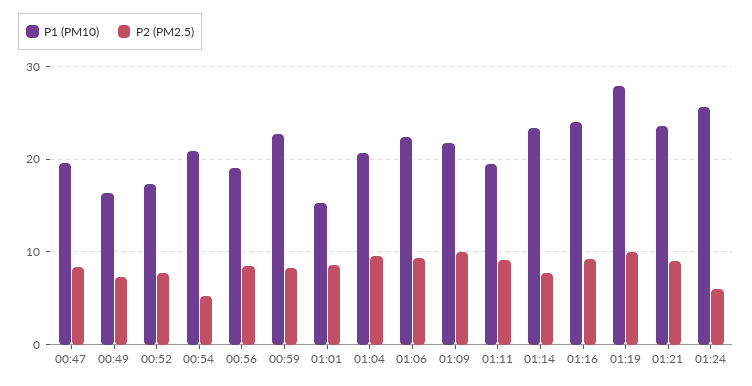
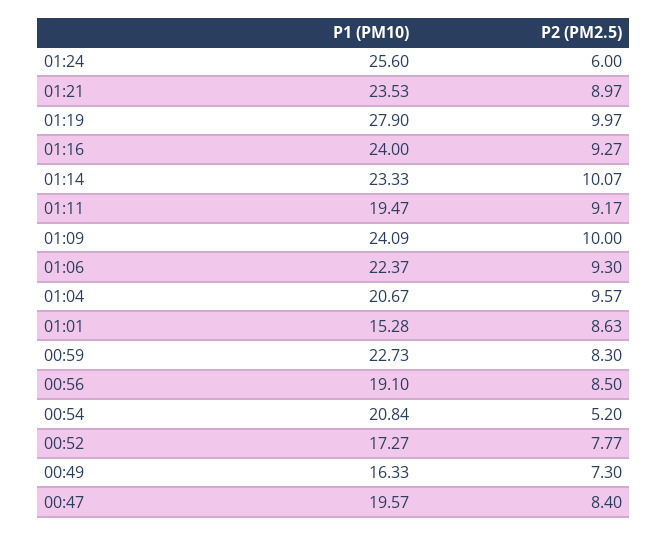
P1 (PM10), 01:09: 22 -> 24.09
P2 (PM2.5), 01:14: 8 -> 10.07

